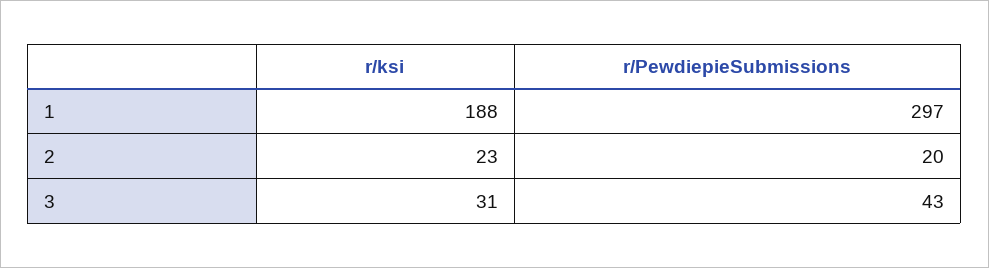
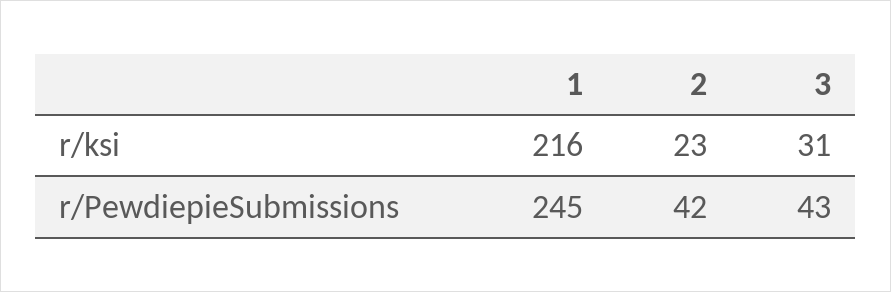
r/ksi, 1: 188 -> 216
r/PewdiepieSubmissions, 1: 297 -> 245
r/PewdiepieSubmissions, 2: 20 -> 42

